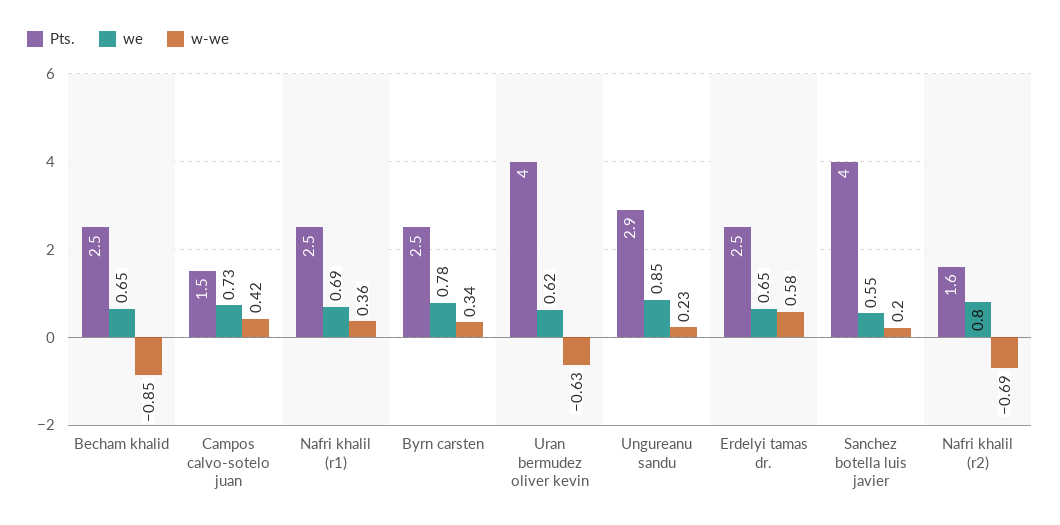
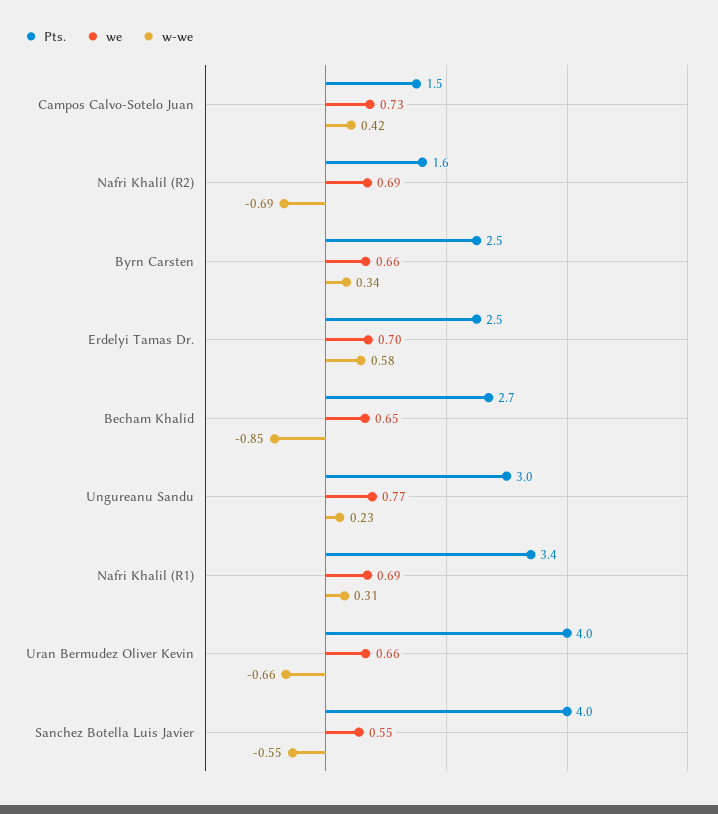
Pts., Becham khalid: 2.5 -> 2.7
Pts., Nafri khalil (r1): 2.5 -> 3.4
w-we, Nafri khalil (r1): 0.36 -> 0.31
we, Byrn carsten: 0.78 -> 0.66
we, Uran bermudez oliver kevin: 0.62 -> 0.66
w-we, Uran bermudez oliver kevin: -0.63 -> -0.66
Pts., Ungureanu sandu: 2.9 -> 3
we, Ungureanu sandu: 0.85 -> 0.77
we, Erdelyi tamas dr.: 0.65 -> 0.7
w-we, Sanchez botella luis javier: 0.2 -> -0.55
we, Nafri khalil (r2): 0.8 -> 0.69

